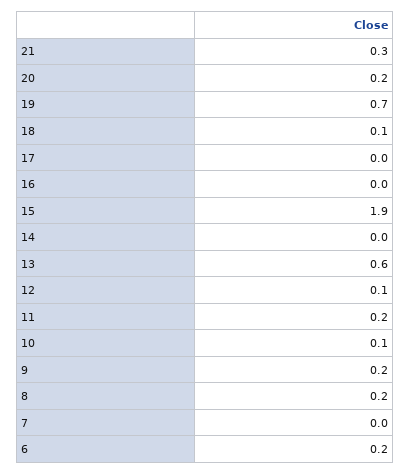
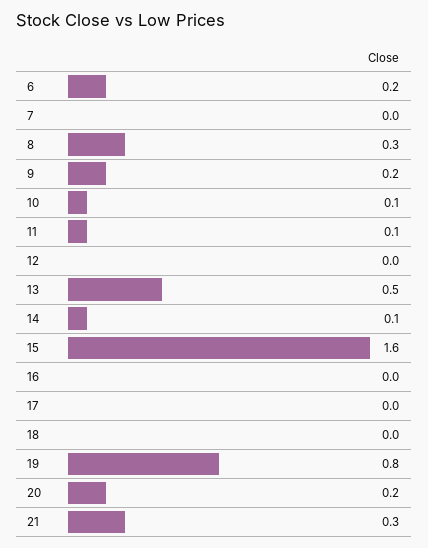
19: 0.7 -> 0.8
18: 0.1 -> 0
15: 1.9 -> 1.6
14: 0 -> 0.1
13: 0.6 -> 0.5
12: 0.1 -> 0
11: 0.2 -> 0.1
8: 0.2 -> 0.3

